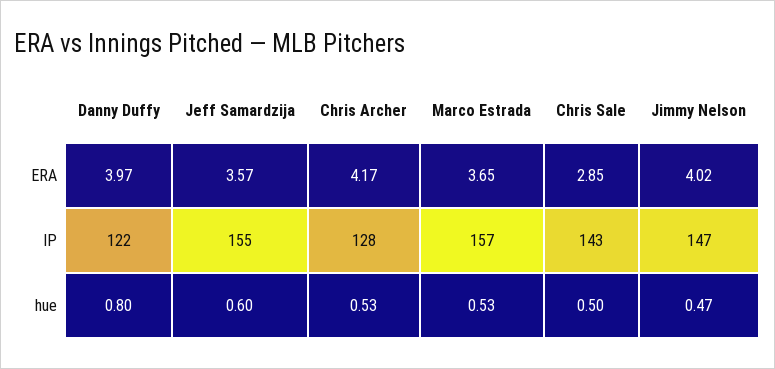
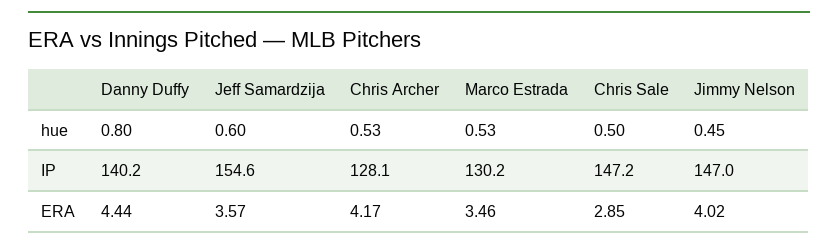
Danny Duffy, ERA: 3.97 -> 4.44
Marco Estrada, ERA: 3.65 -> 3.46
Danny Duffy, IP: 122 -> 140.2
Marco Estrada, IP: 157 -> 130.2
Chris Sale, IP: 143 -> 147.2
Jimmy Nelson, hue: 0.47 -> 0.45

